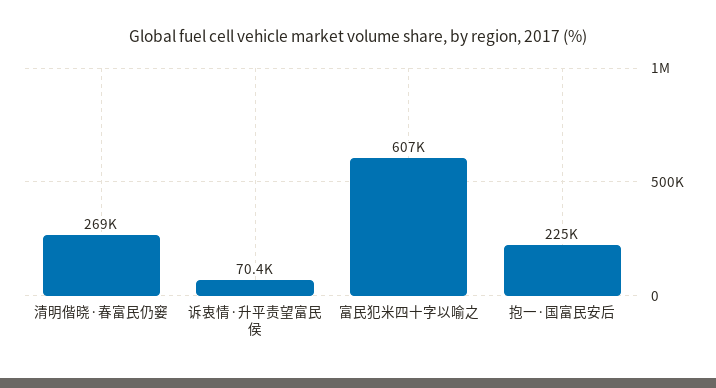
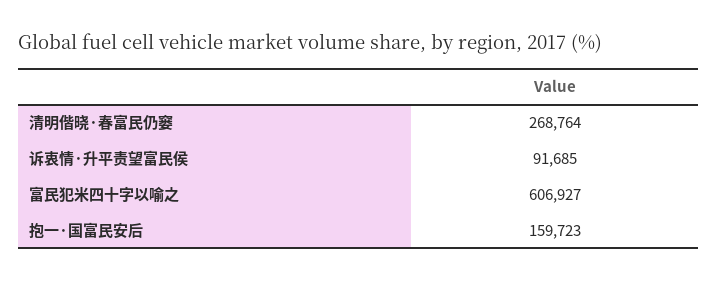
诉衷情·升平责望富民侯: 70400 -> 91685
抱一·国富民安后: 225000 -> 159723

